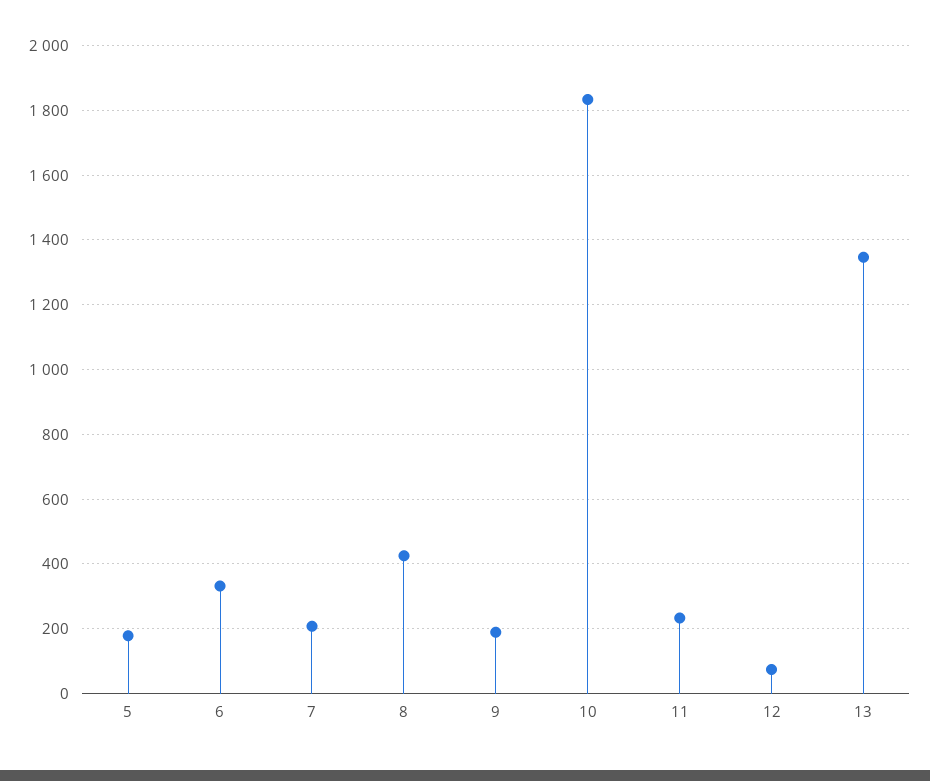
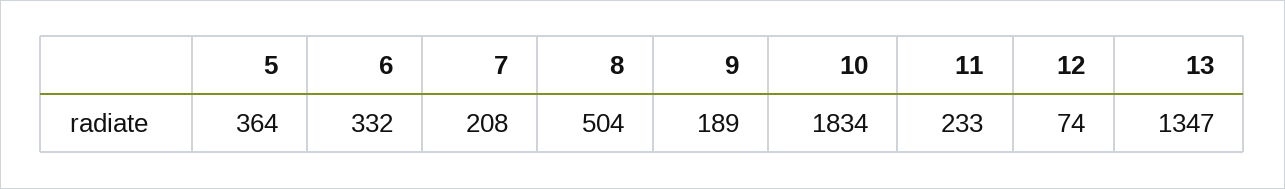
5: 180 -> 364
8: 420 -> 504

